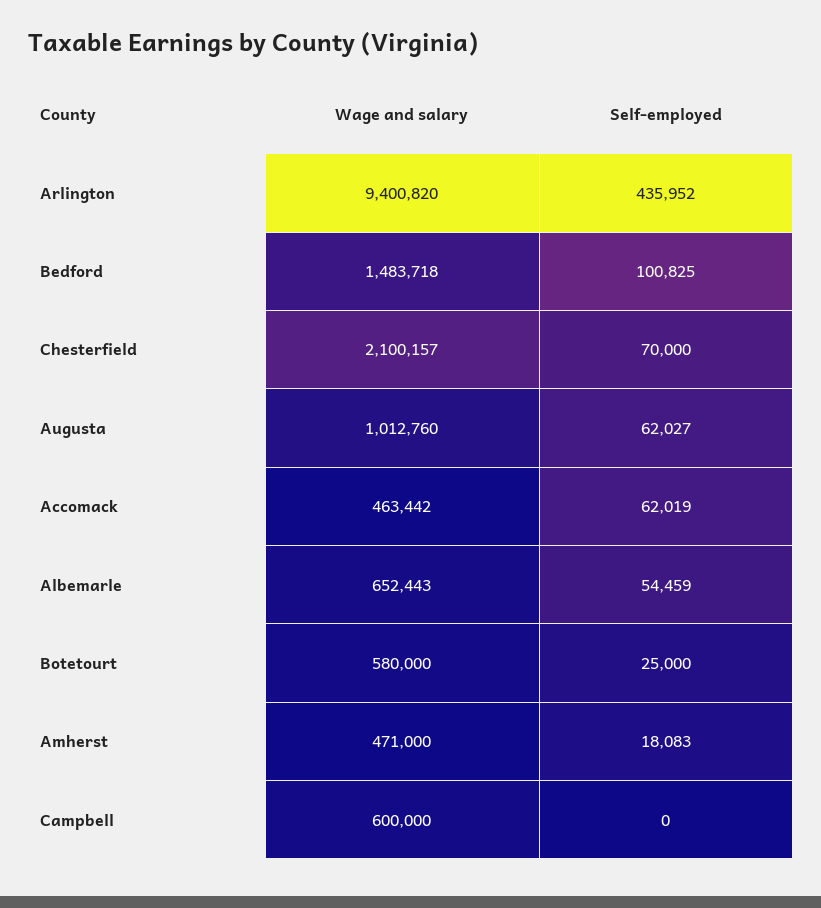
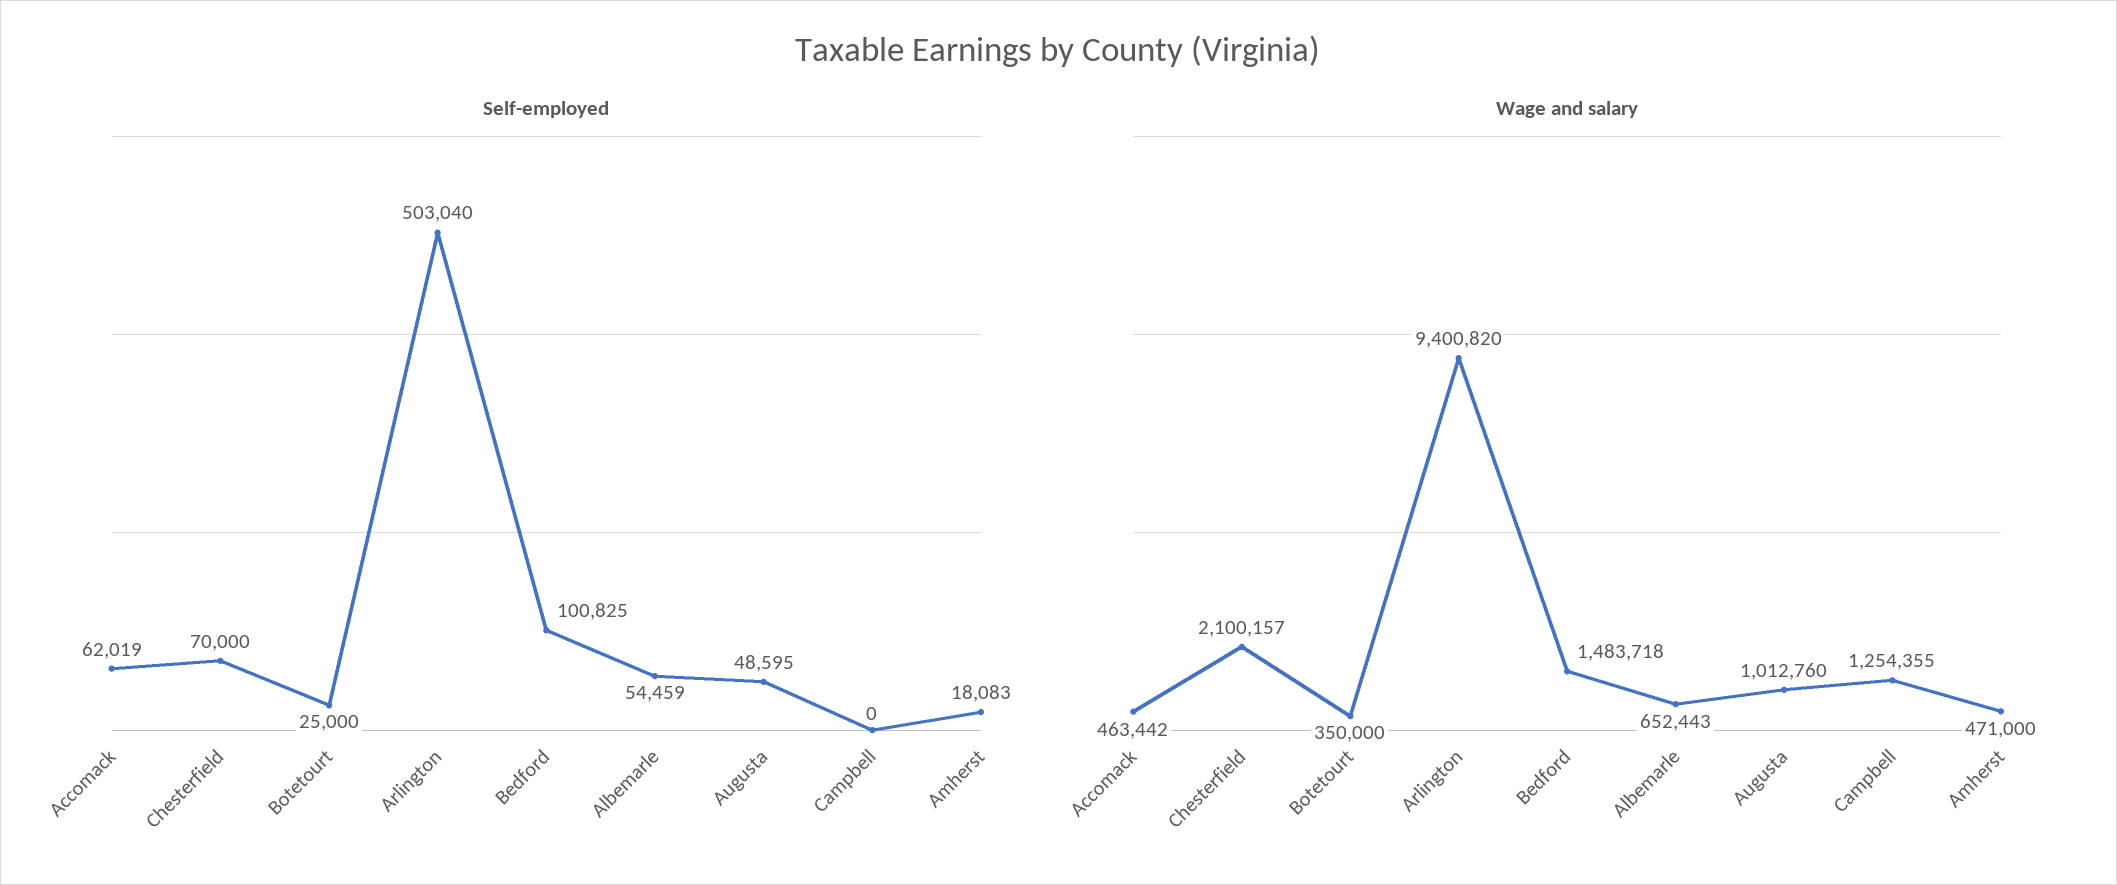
Self-employed, Arlington: 435952 -> 503040
Self-employed, Augusta: 62027 -> 48595
Wage and salary, Botetourt: 580000 -> 350000
Wage and salary, Campbell: 600000 -> 1254355

